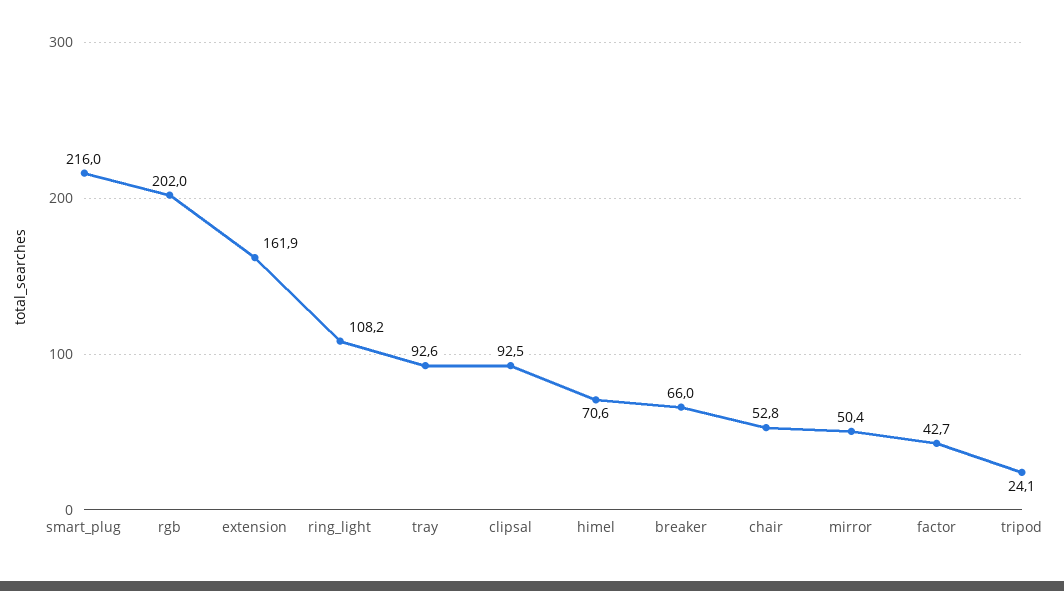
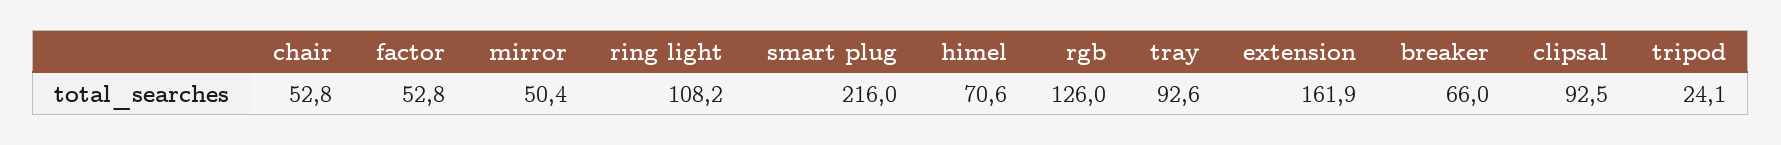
rgb: 202 -> 126
factor: 42.7 -> 52.8

